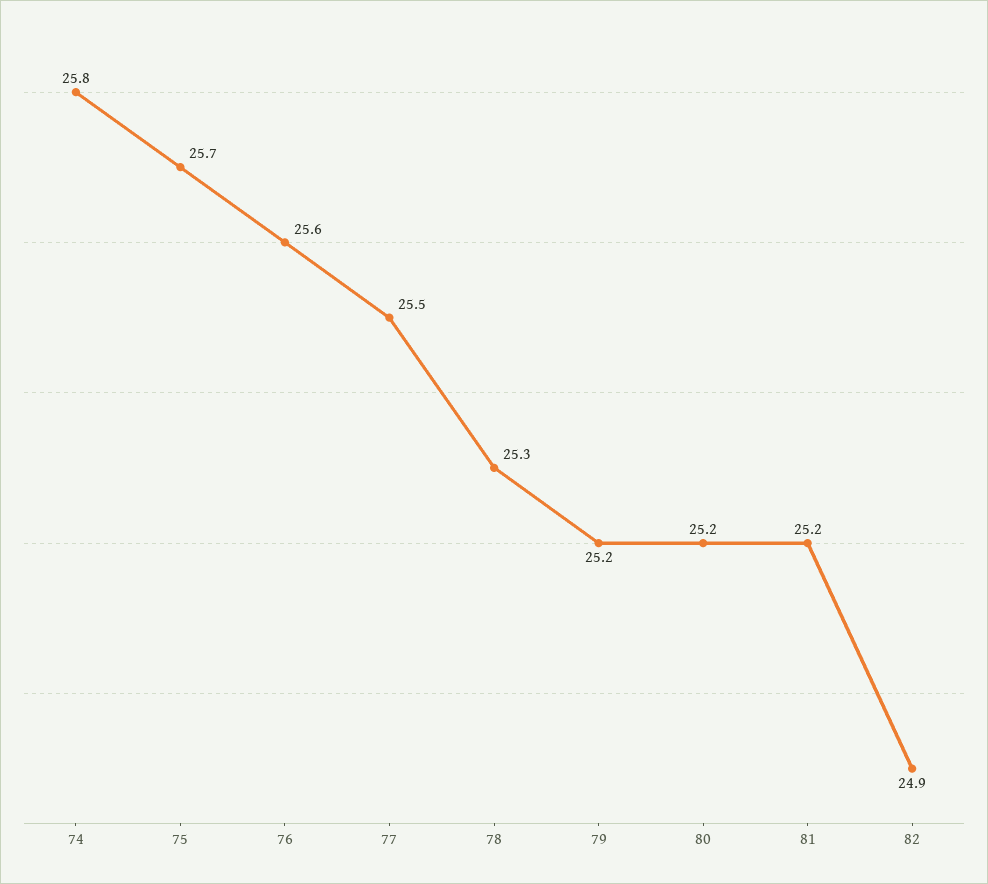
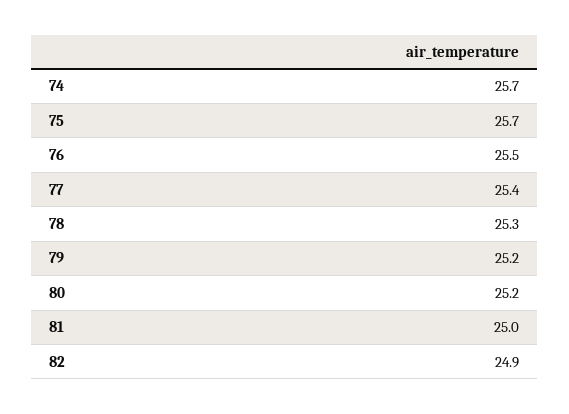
74: 25.8 -> 25.7
76: 25.6 -> 25.5
77: 25.5 -> 25.4
81: 25.2 -> 25

